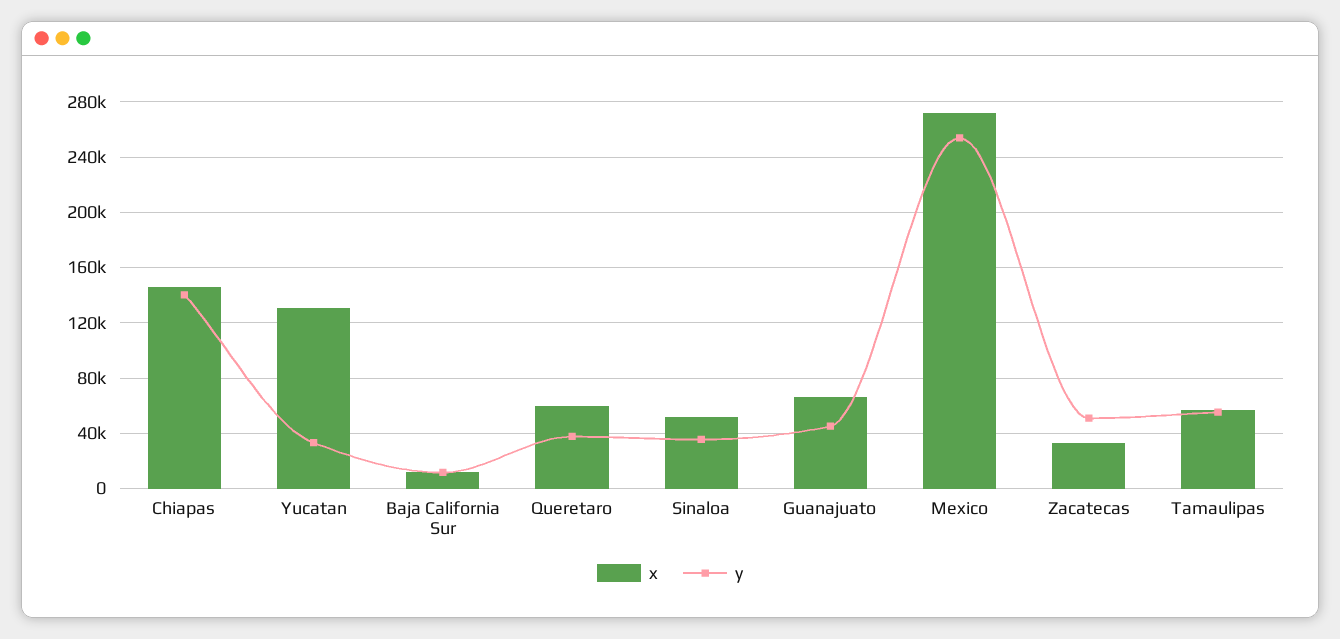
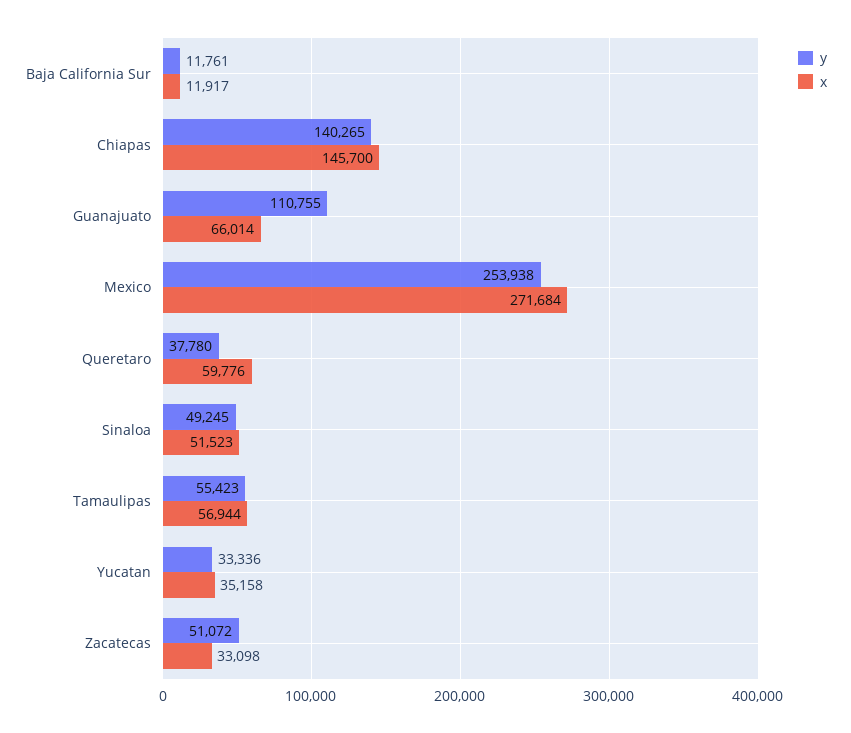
x, Yucatan: 130000 -> 35158
y, Sinaloa: 35000 -> 49245
y, Guanajuato: 45000 -> 110755

